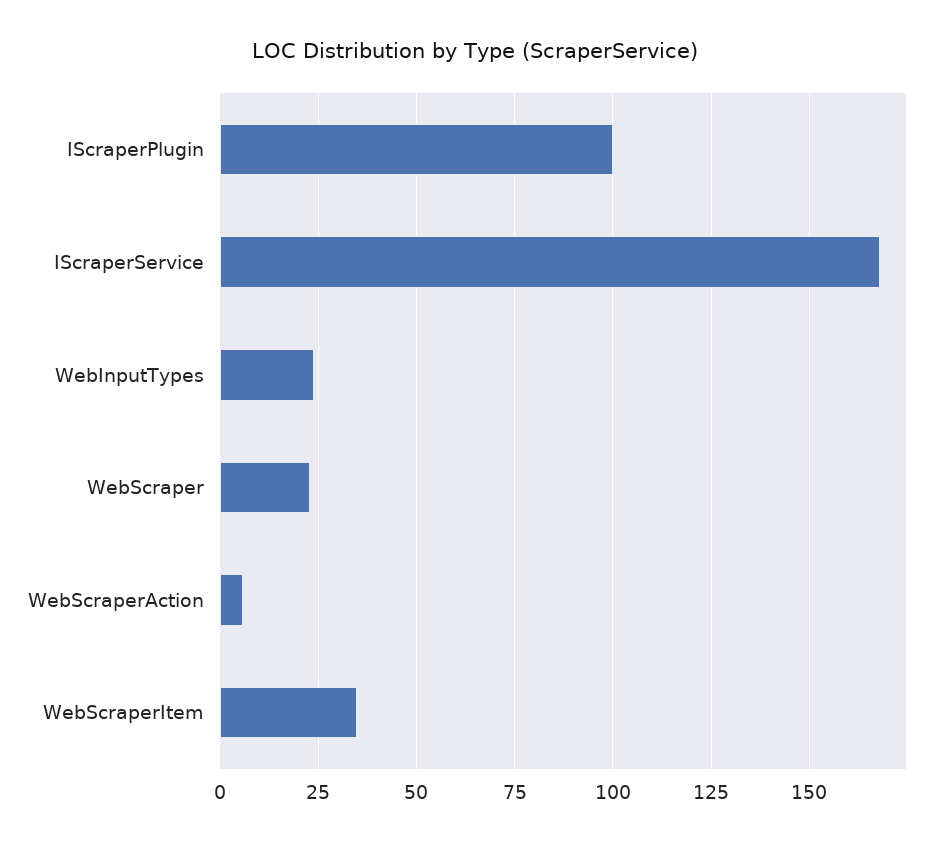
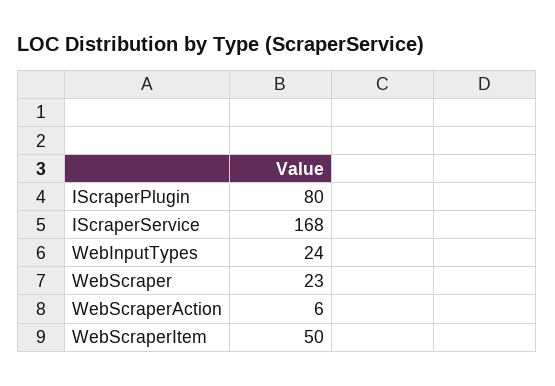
IScraperPlugin: 100 -> 80
WebScraperItem: 35 -> 50

